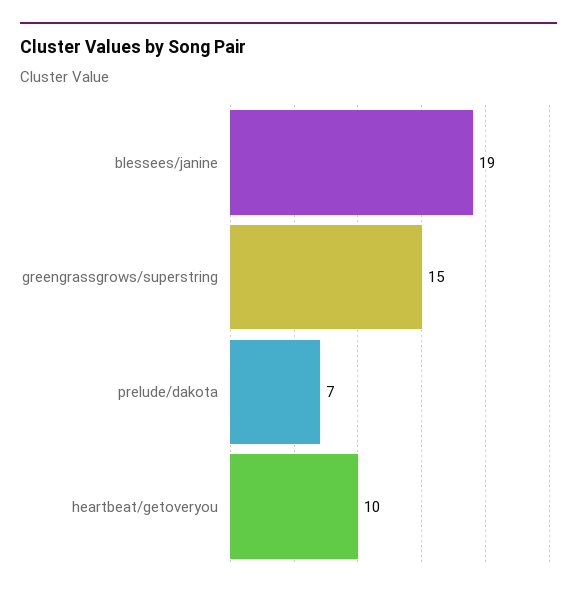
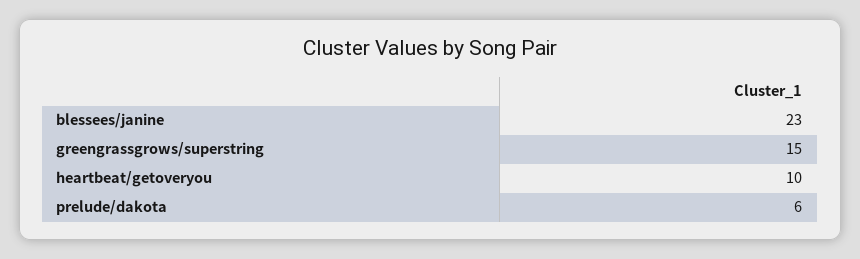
blessees/janine: 19 -> 23
prelude/dakota: 7 -> 6

